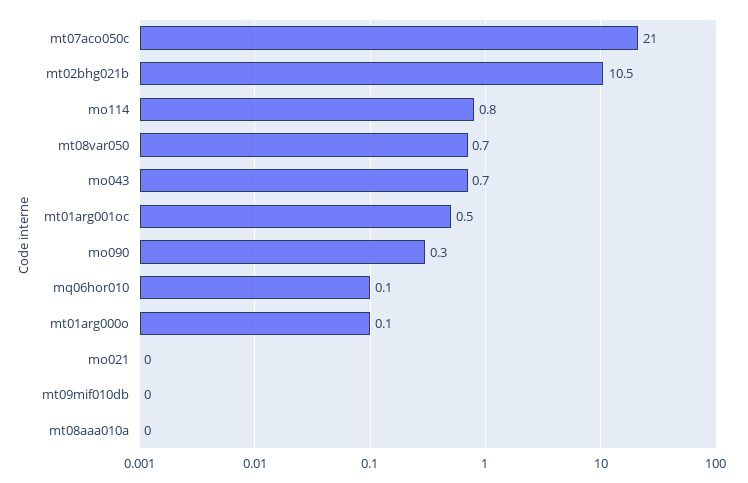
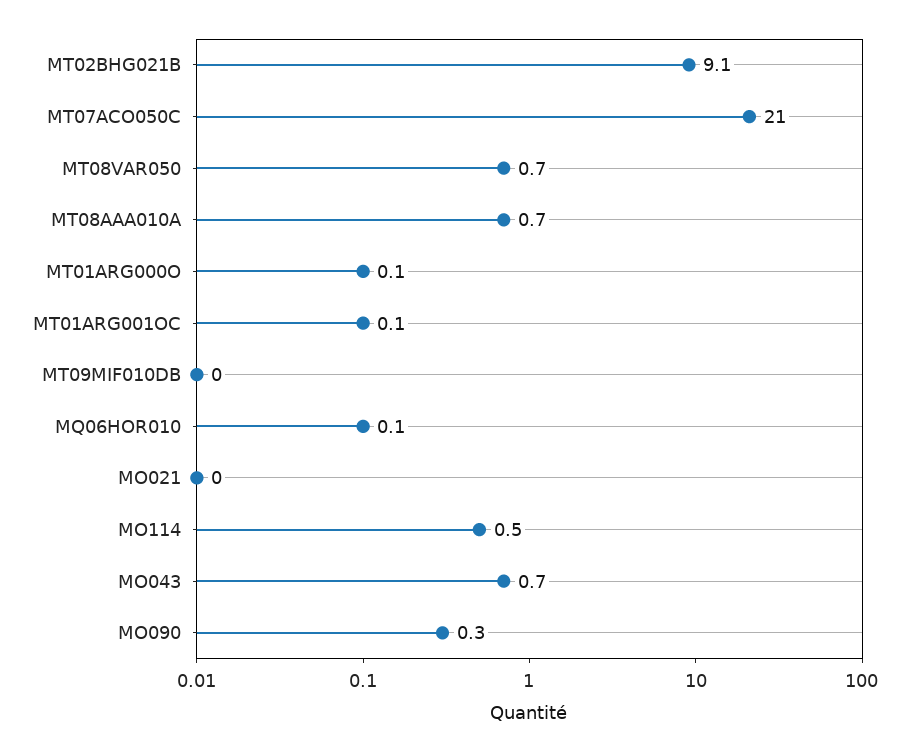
mt02bhg021b: 10.5 -> 9.1
mo114: 0.8 -> 0.5
mt01arg001oc: 0.5 -> 0.1
mt08aaa010a: 0 -> 0.7

